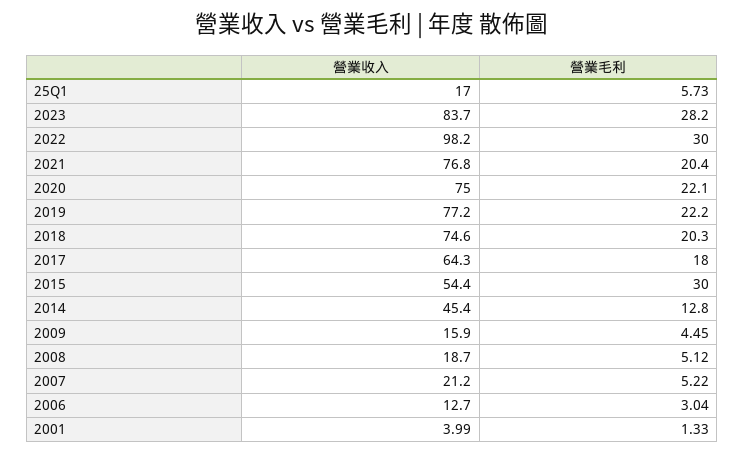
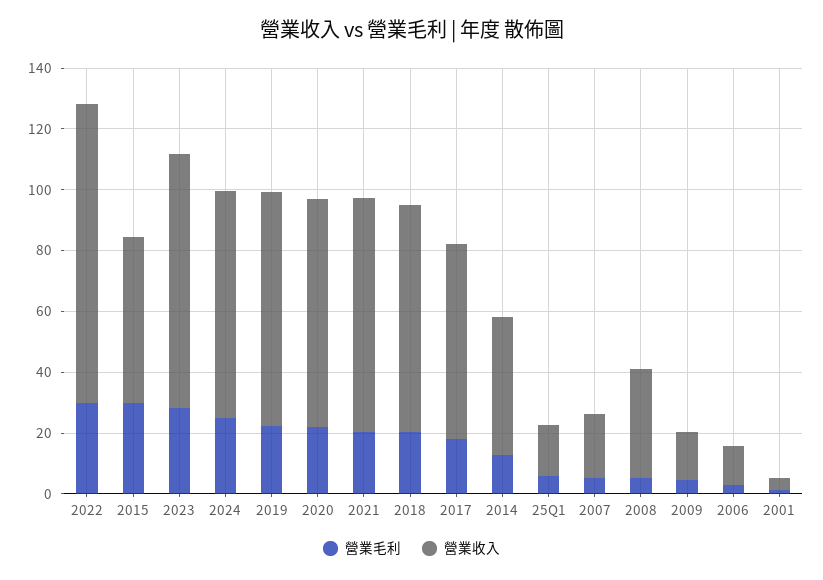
營業收入, 2008: 18.7 -> 35
營業毛利, 2024: none -> 25
營業收入, 2024: none -> 75

